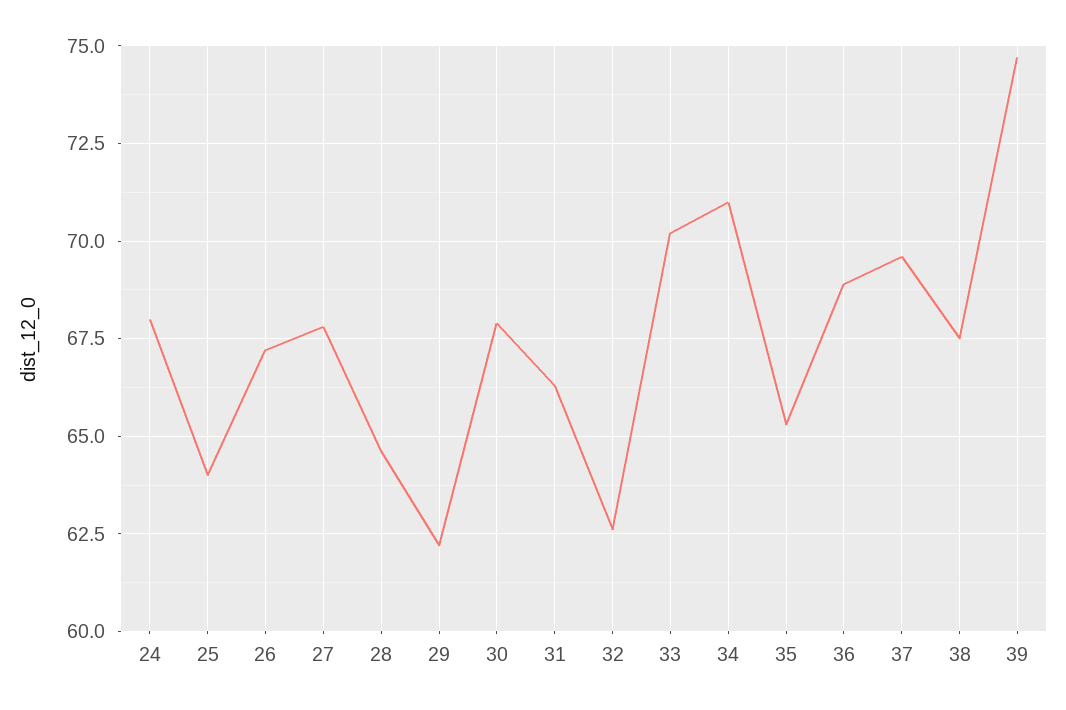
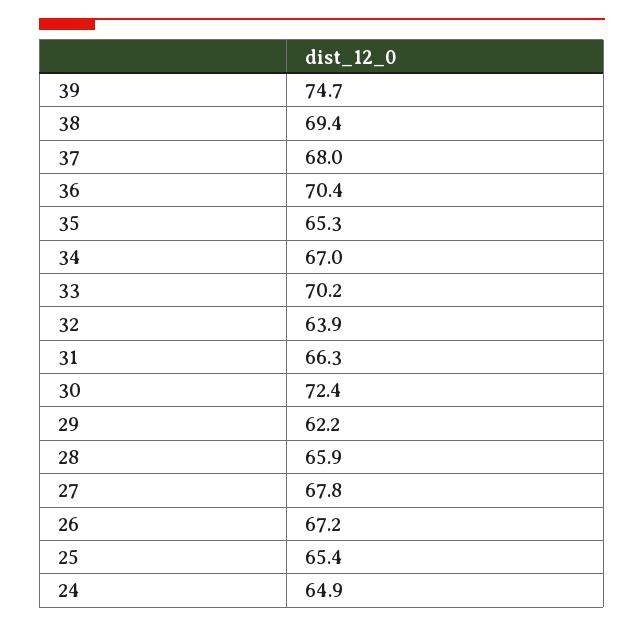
24: 68 -> 64.9
25: 64 -> 65.4
28: 64.5 -> 65.9
30: 68 -> 72.4
32: 62.5 -> 63.9
34: 71 -> 67
36: 69 -> 70.4
37: 69.5 -> 68
38: 67.5 -> 69.4

